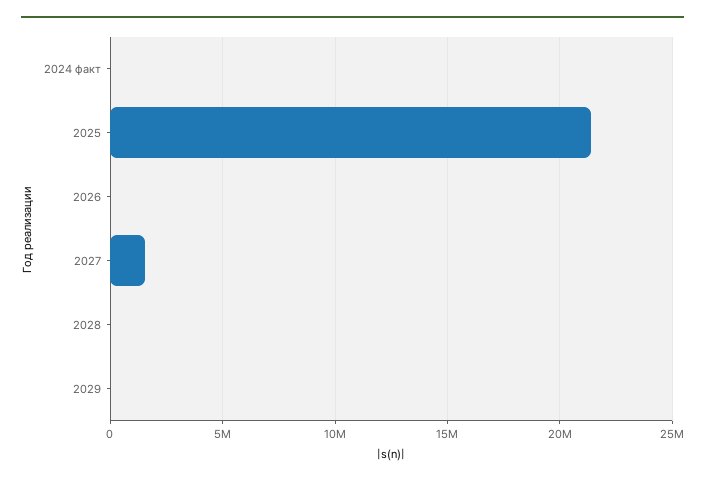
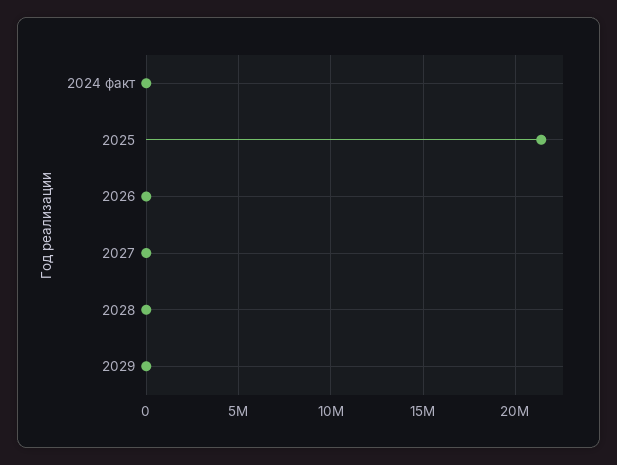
2027: 1500000 -> 0

